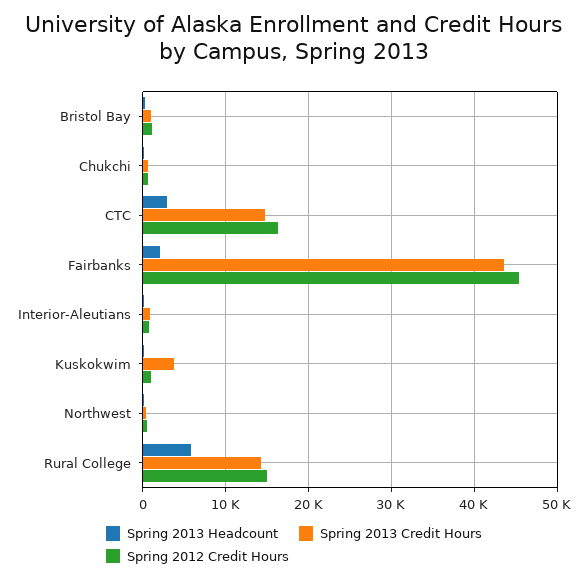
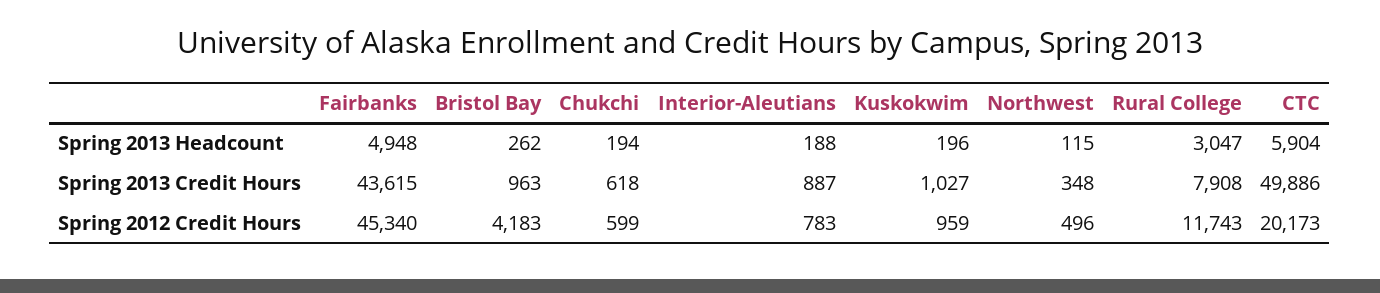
Spring 2012 Credit Hours, Bristol Bay: 1000 -> 4183
Spring 2013 Headcount, CTC: 3000 -> 5904
Spring 2013 Credit Hours, CTC: 15000 -> 49886
Spring 2012 Credit Hours, CTC: 16000 -> 20173
Spring 2013 Headcount, Fairbanks: 2000 -> 4948
Spring 2013 Credit Hours, Kuskokwim: 4000 -> 1027
Spring 2013 Headcount, Rural College: 6000 -> 3047
Spring 2013 Credit Hours, Rural College: 14000 -> 7908
Spring 2012 Credit Hours, Rural College: 15000 -> 11743

